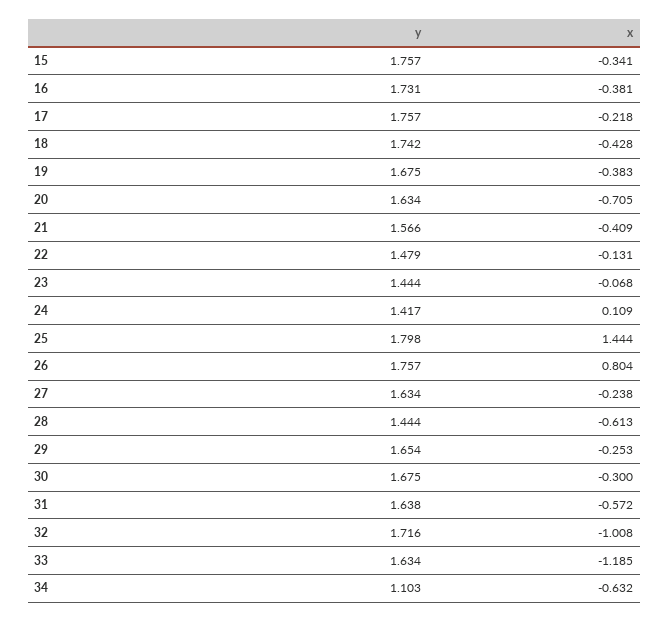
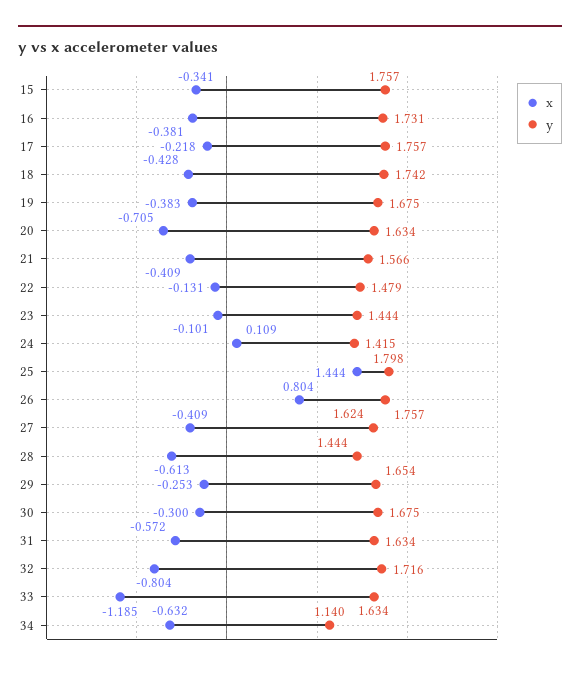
x, 23: -0.068 -> -0.101
y, 24: 1.417 -> 1.415
y, 27: 1.634 -> 1.624
x, 27: -0.238 -> -0.409
y, 31: 1.638 -> 1.634
x, 32: -1.008 -> -0.804
y, 34: 1.103 -> 1.14

